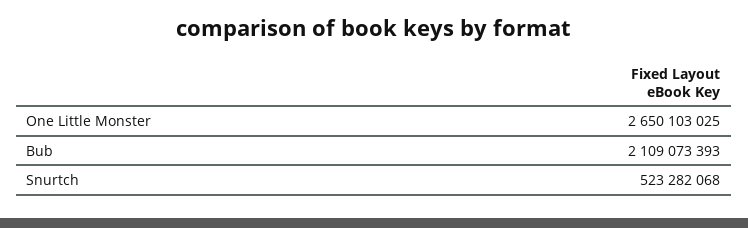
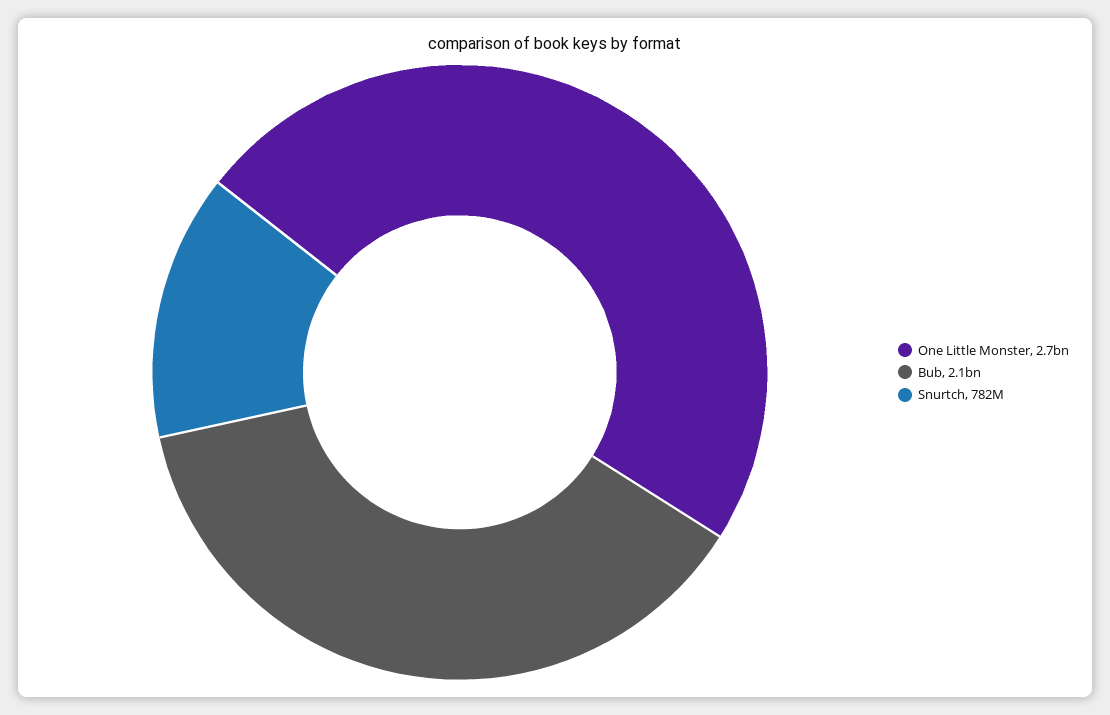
Snurtch: 523282068 -> 782000000

